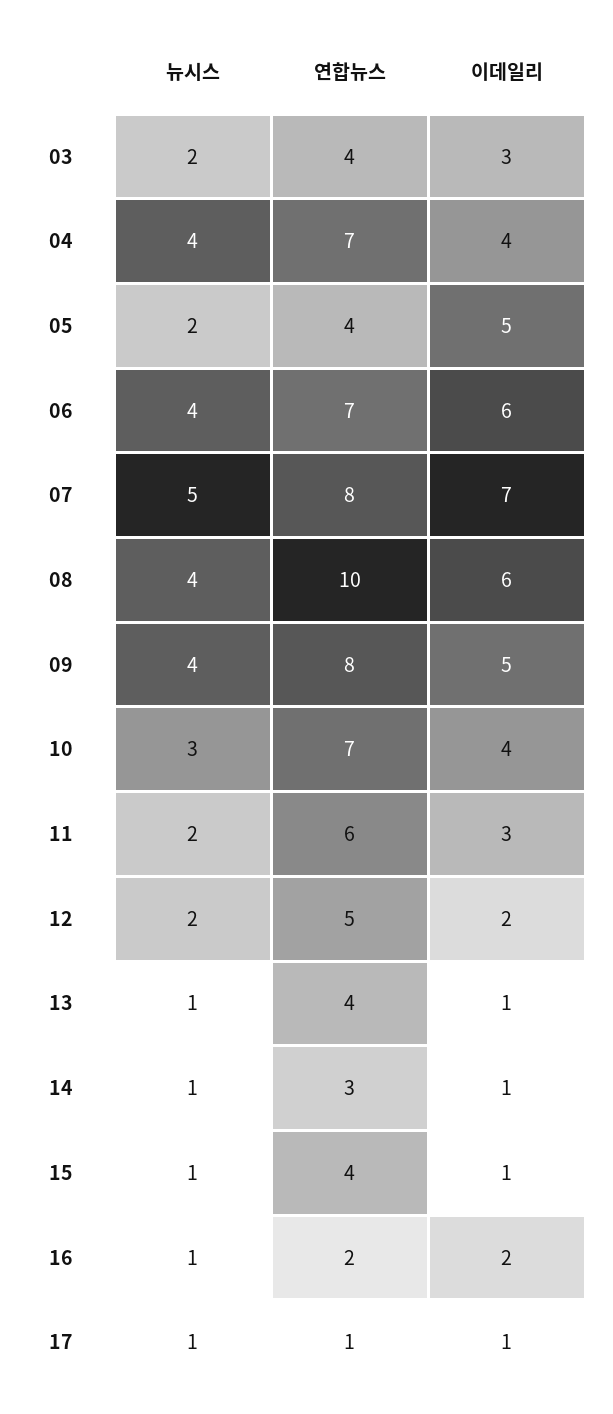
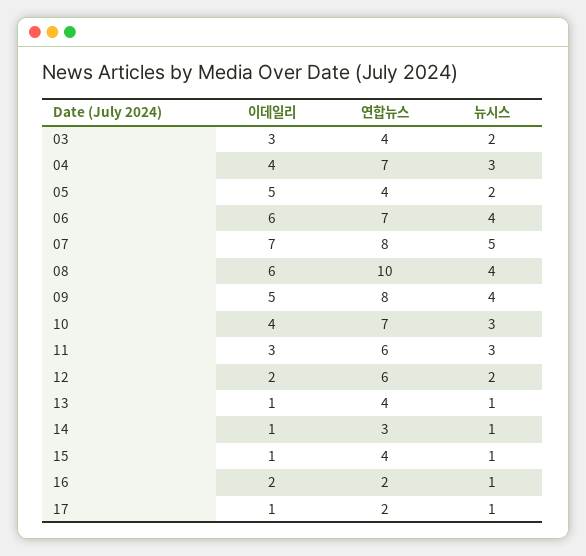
뉴시스, 04: 4 -> 3
뉴시스, 11: 2 -> 3
연합뉴스, 12: 5 -> 6
연합뉴스, 17: 1 -> 2

